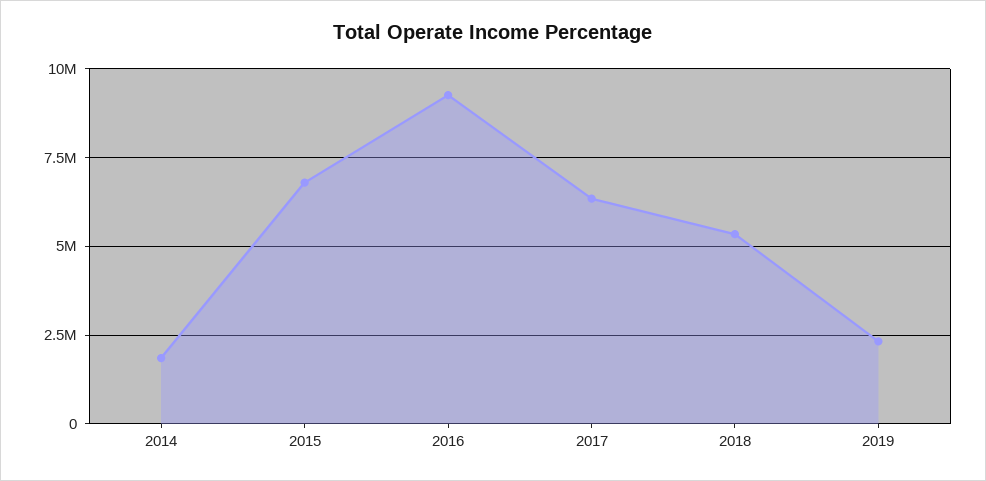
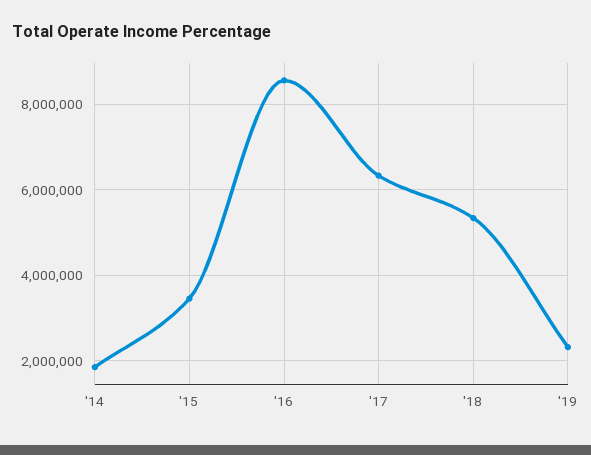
2015: 6750000 -> 3400000
2016: 9250000 -> 8600000

